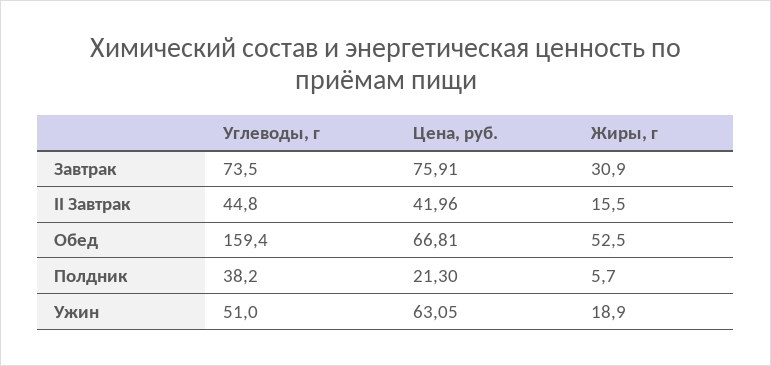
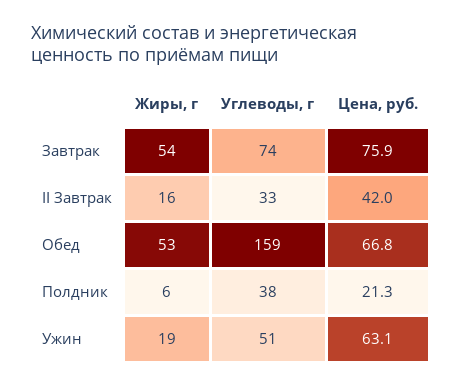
Жиры, г, Завтрак: 30.9 -> 54
Углеводы, г, II Завтрак: 44.8 -> 33

